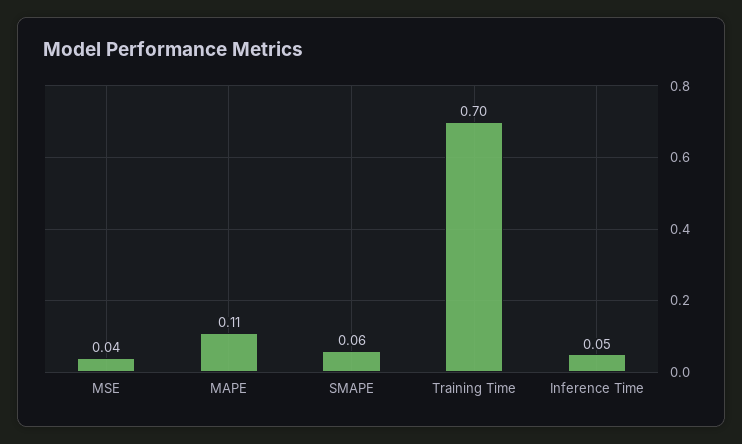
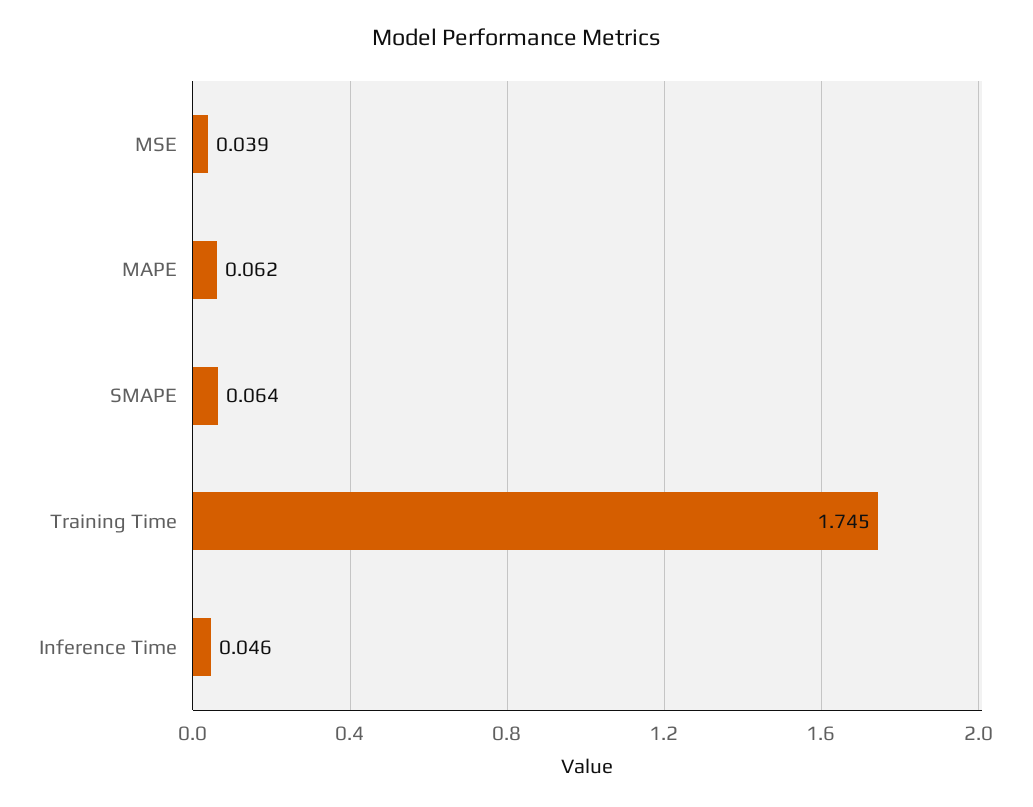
MAPE: 0.11 -> 0.062
Training Time: 0.7 -> 1.745

